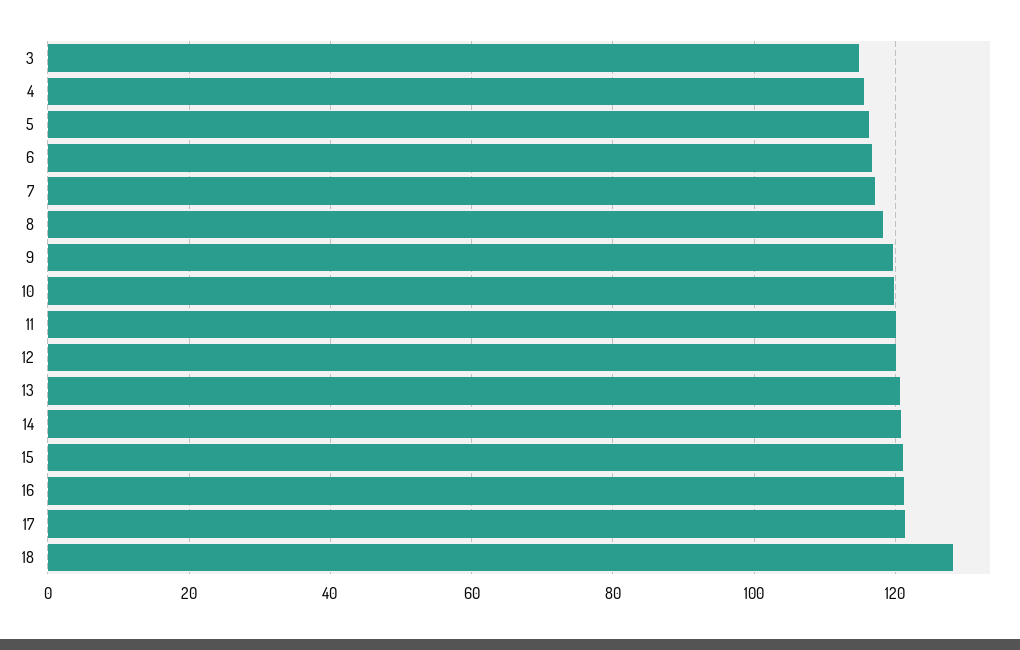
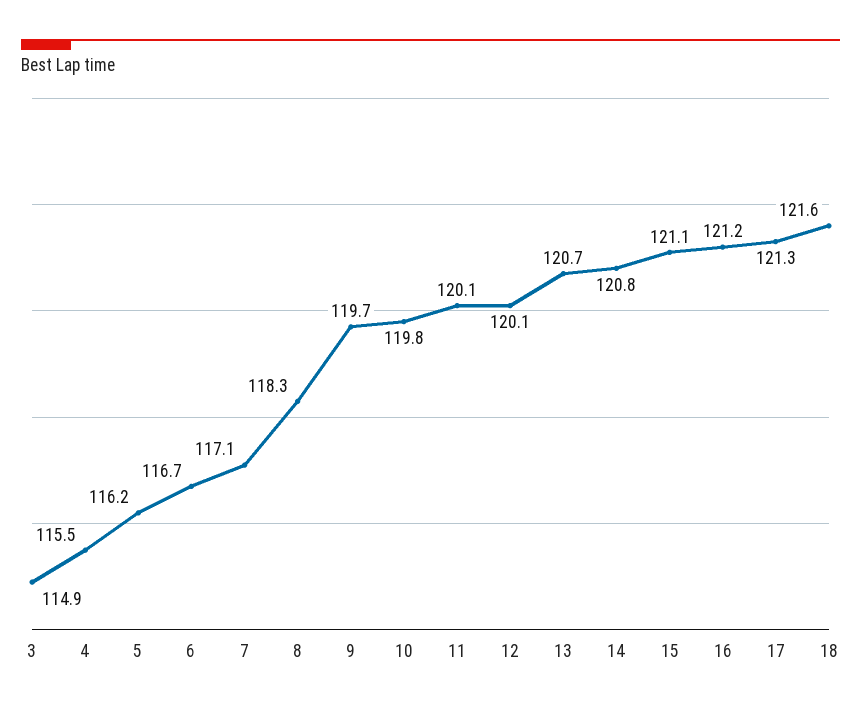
18: 128 -> 121.6

